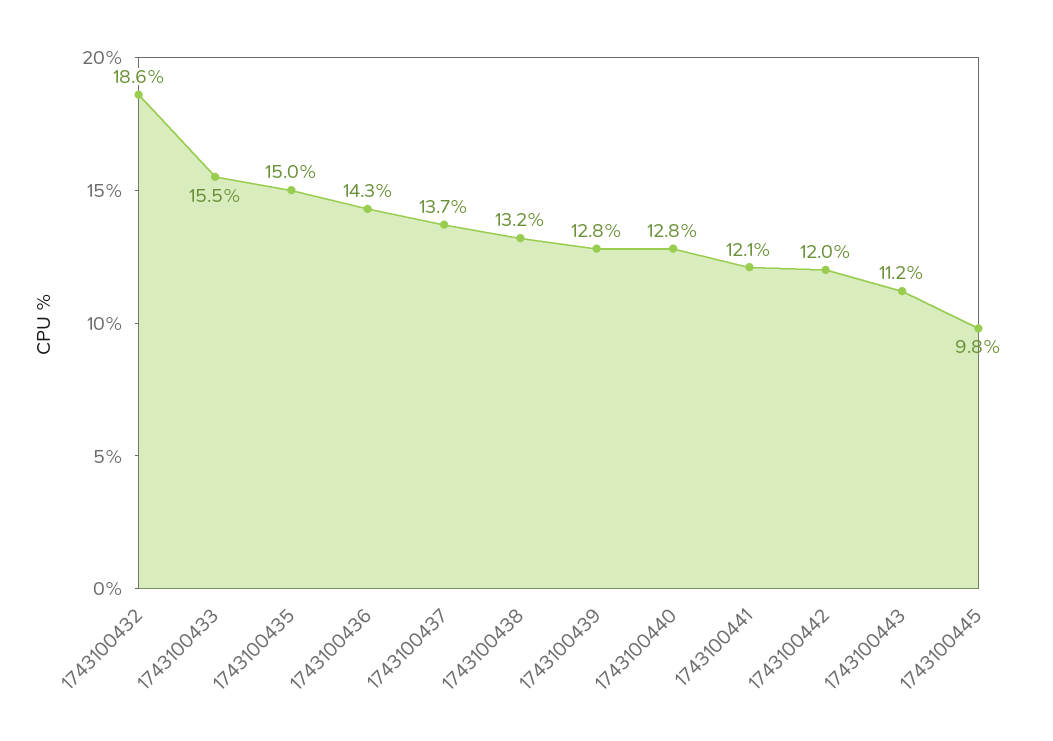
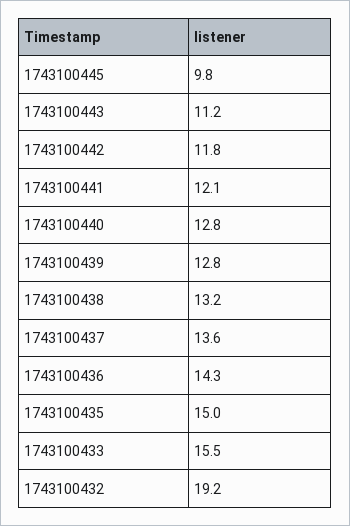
1743100432: 18.6 -> 19.2
1743100437: 13.7 -> 13.6
1743100442: 12 -> 11.8

